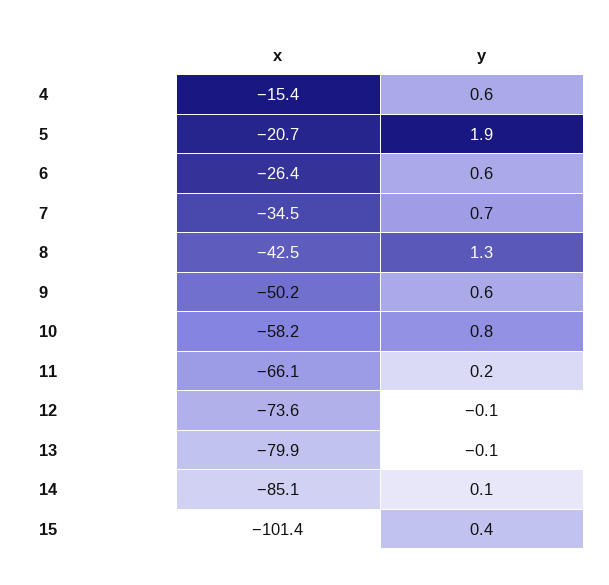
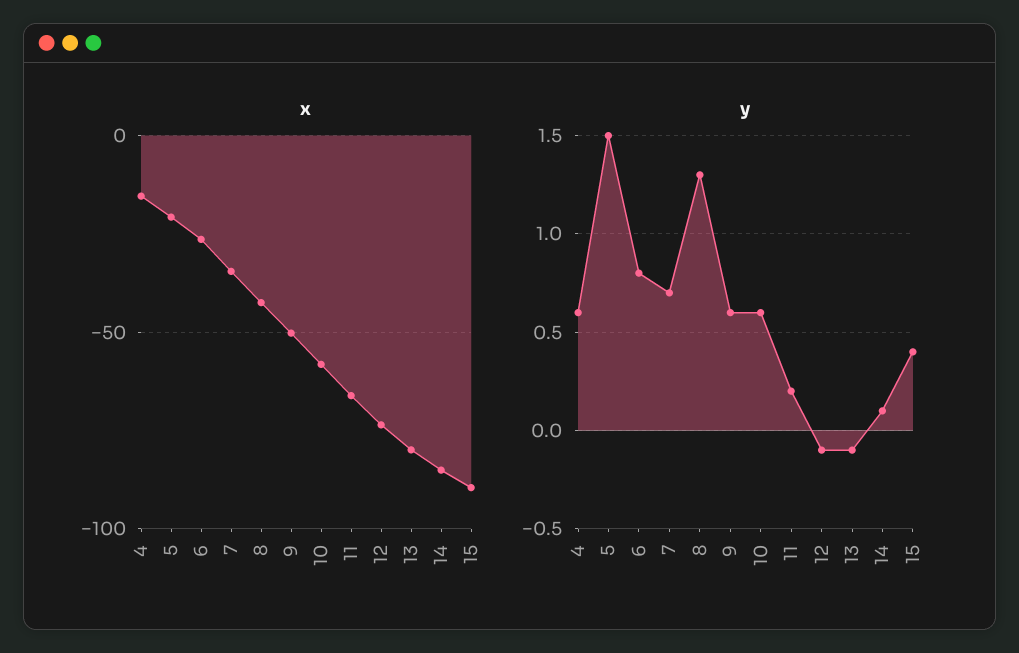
y, 5: 1.9 -> 1.5
y, 6: 0.6 -> 0.8
y, 10: 0.8 -> 0.6
x, 15: -101.4 -> -90

